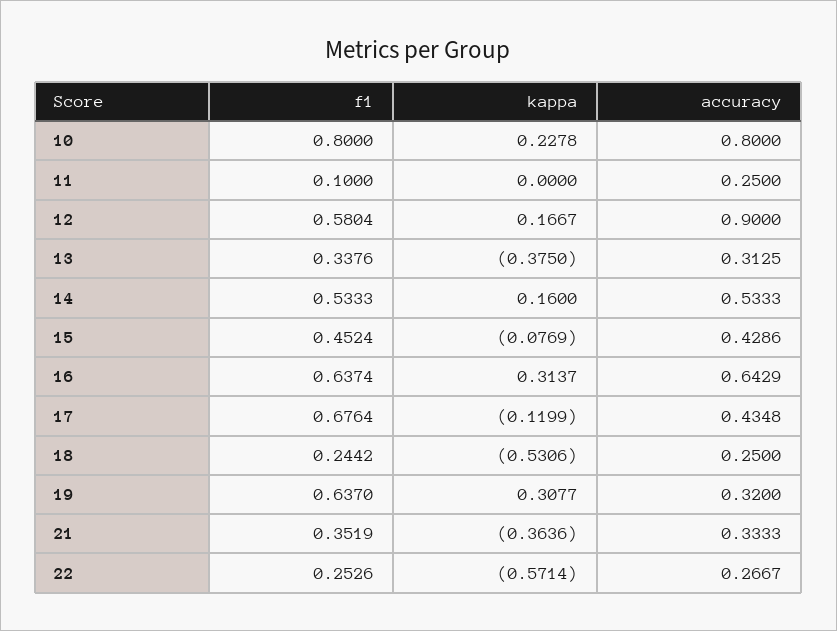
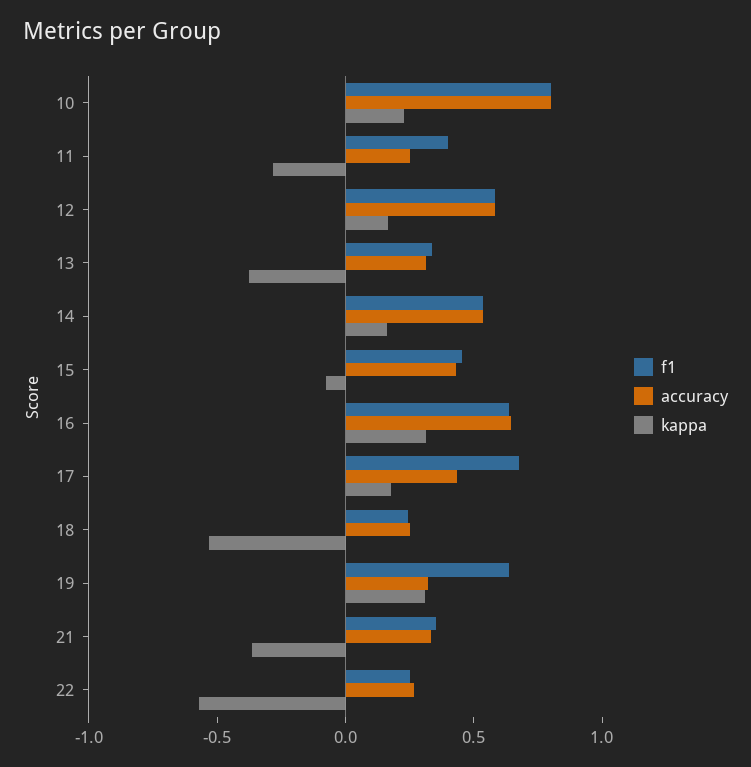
f1, 11: 0.1 -> 0.4
kappa, 11: 0 -> -0.3
accuracy, 12: 0.9 -> 0.6
kappa, 17: -0.1199 -> 0.2

